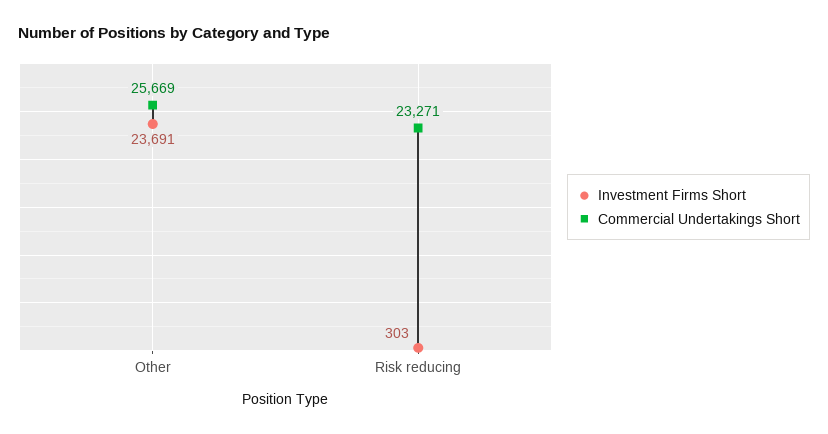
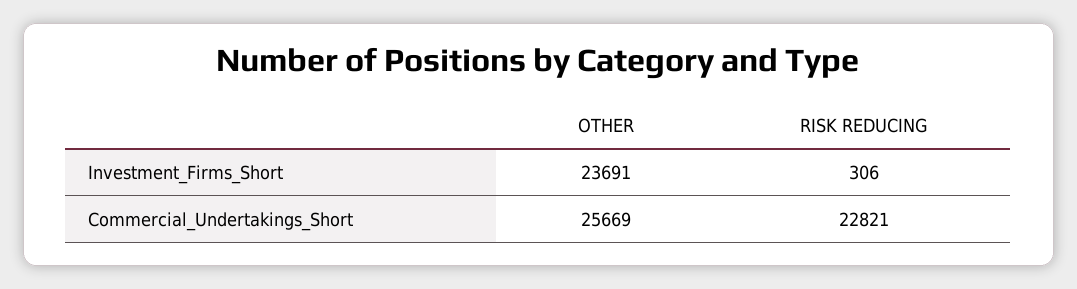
Investment Firms Short, Risk reducing: 303 -> 306
Commercial Undertakings Short, Risk reducing: 23271 -> 22821

